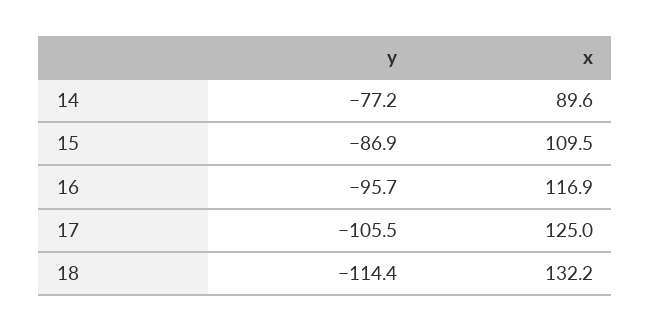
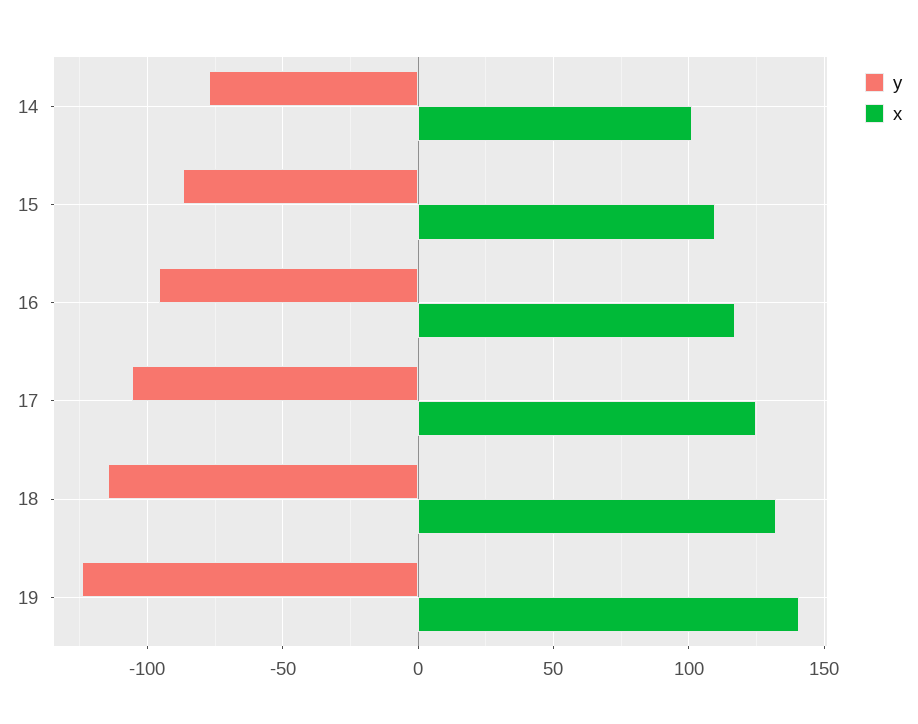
x, 14: 89.6 -> 100
y, 19: none -> -125
x, 19: none -> 140

